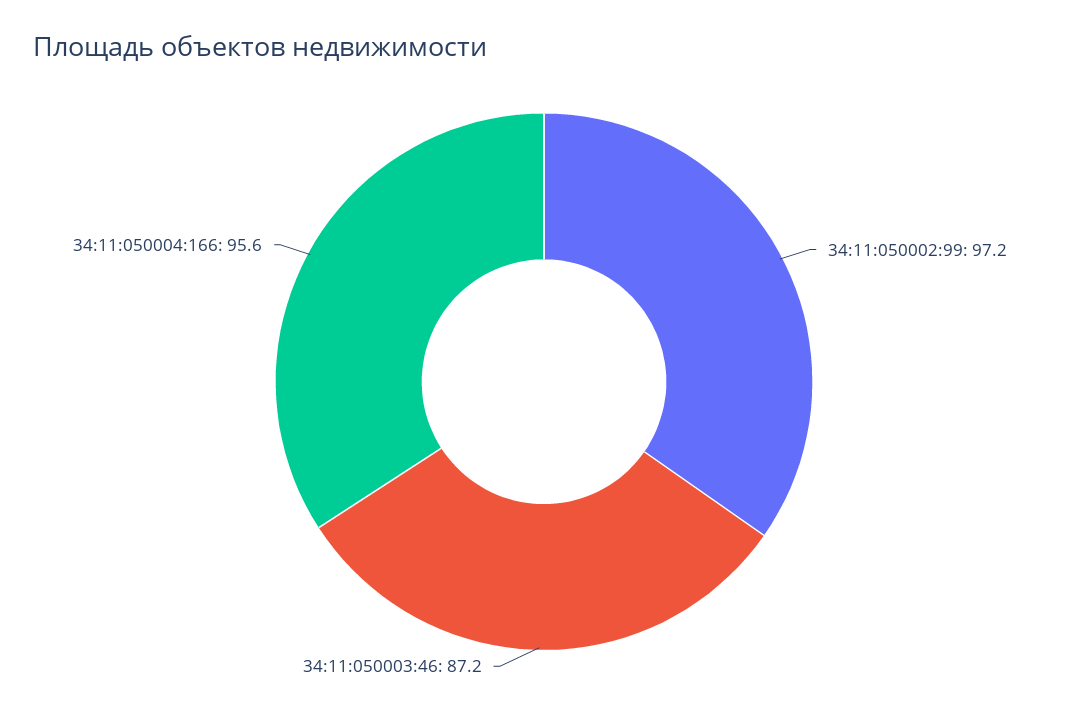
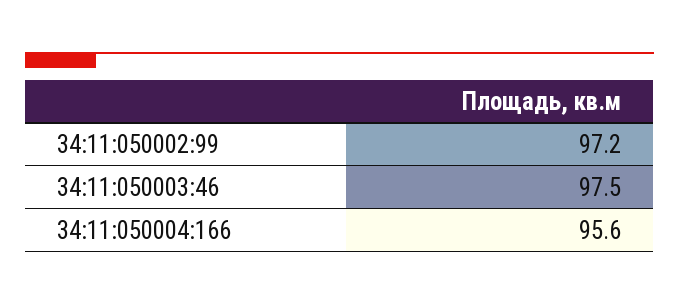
34:11:050003:46: 87.2 -> 97.5

